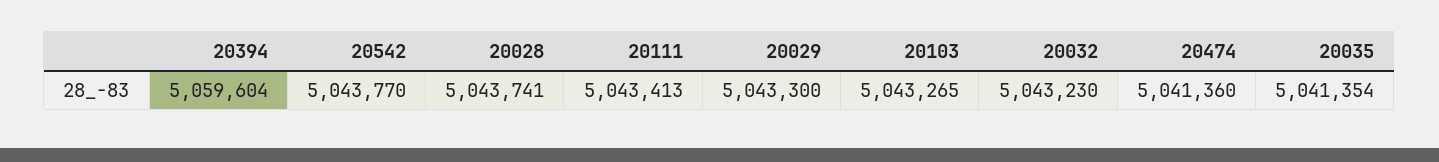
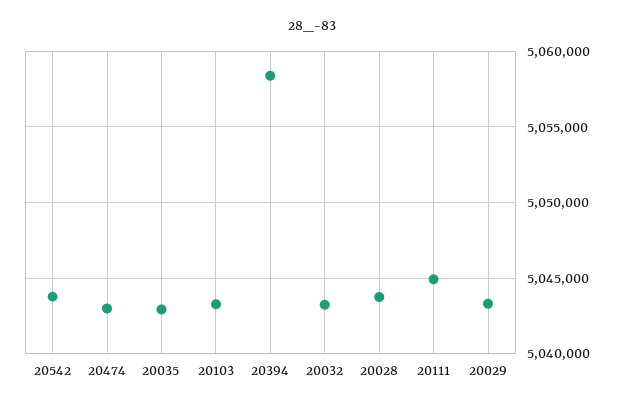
20394: 5059604 -> 5058500
20111: 5043413 -> 5045000
20474: 5041360 -> 5043000
20035: 5041354 -> 5043000

